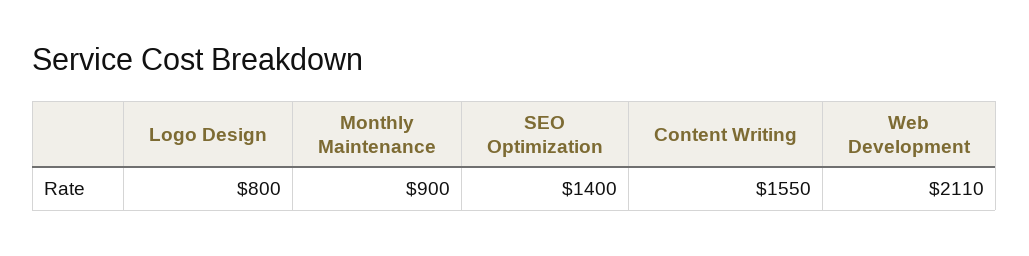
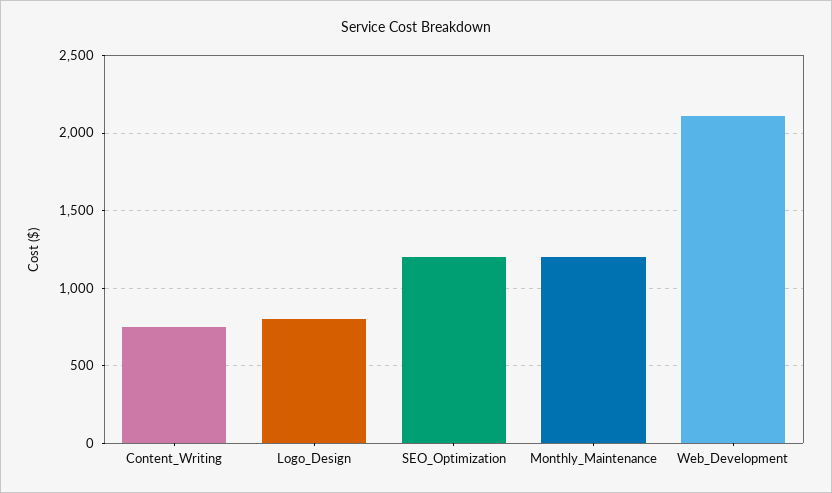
Monthly Maintenance: 900 -> 1200
SEO Optimization: 1400 -> 1200
Content Writing: 1550 -> 750

